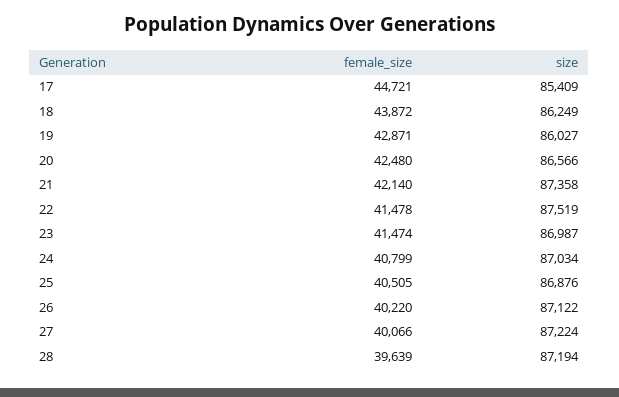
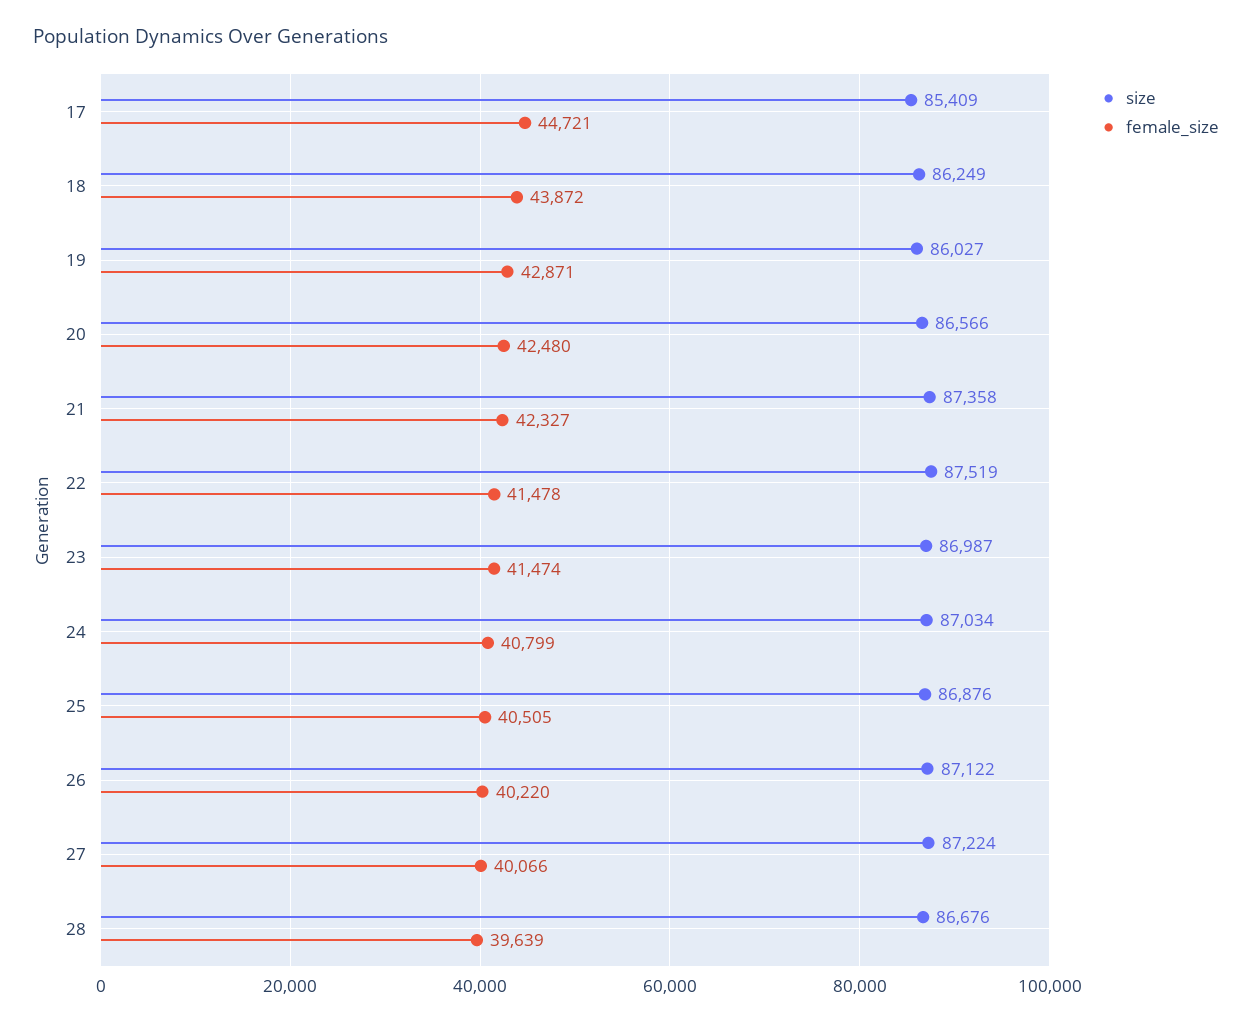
female_size, 21: 42140 -> 42327
size, 28: 87194 -> 86676

